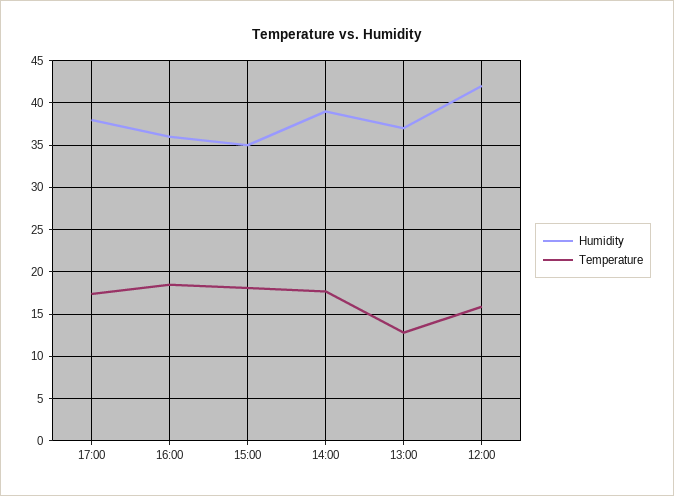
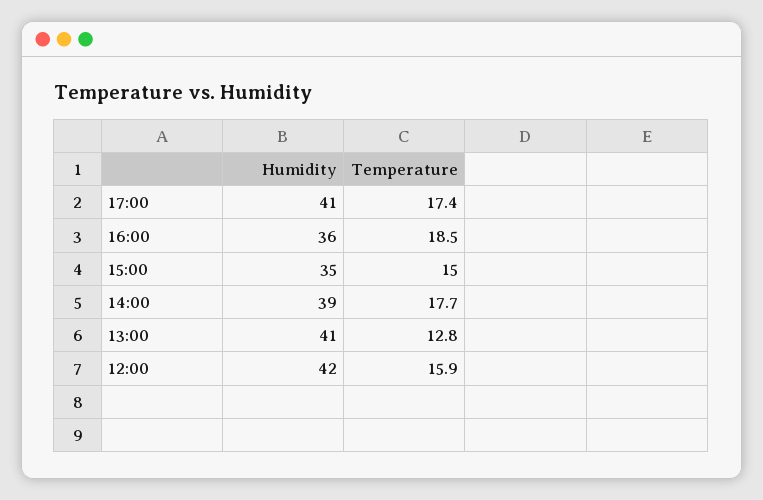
Humidity, 17:00: 38 -> 41
Temperature, 15:00: 18 -> 15
Humidity, 13:00: 37 -> 41

